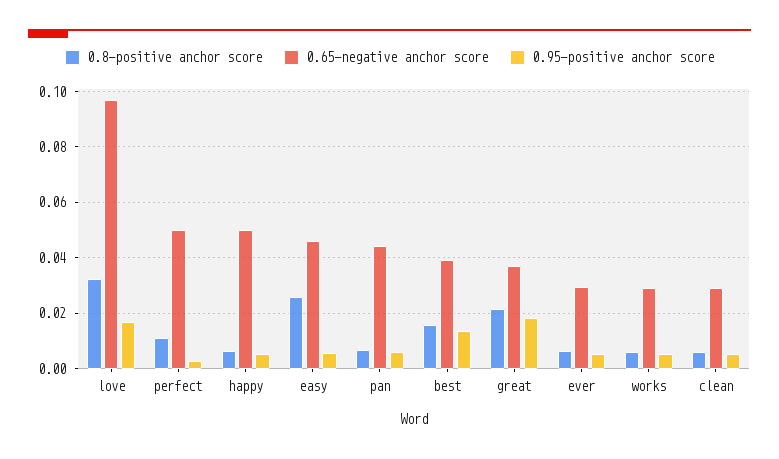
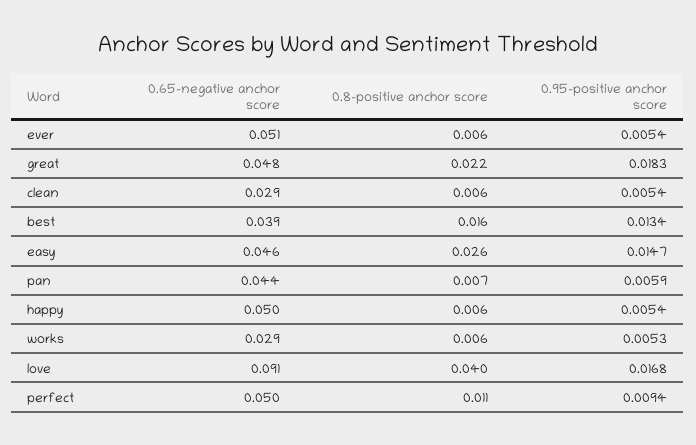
0.8-positive anchor score, love: 0.0325 -> 0.04
0.65-negative anchor score, love: 0.0975 -> 0.091
0.95-positive anchor score, perfect: 0.0025 -> 0.0094
0.95-positive anchor score, easy: 0.005 -> 0.0147
0.65-negative anchor score, great: 0.0375 -> 0.048
0.65-negative anchor score, ever: 0.03 -> 0.051

